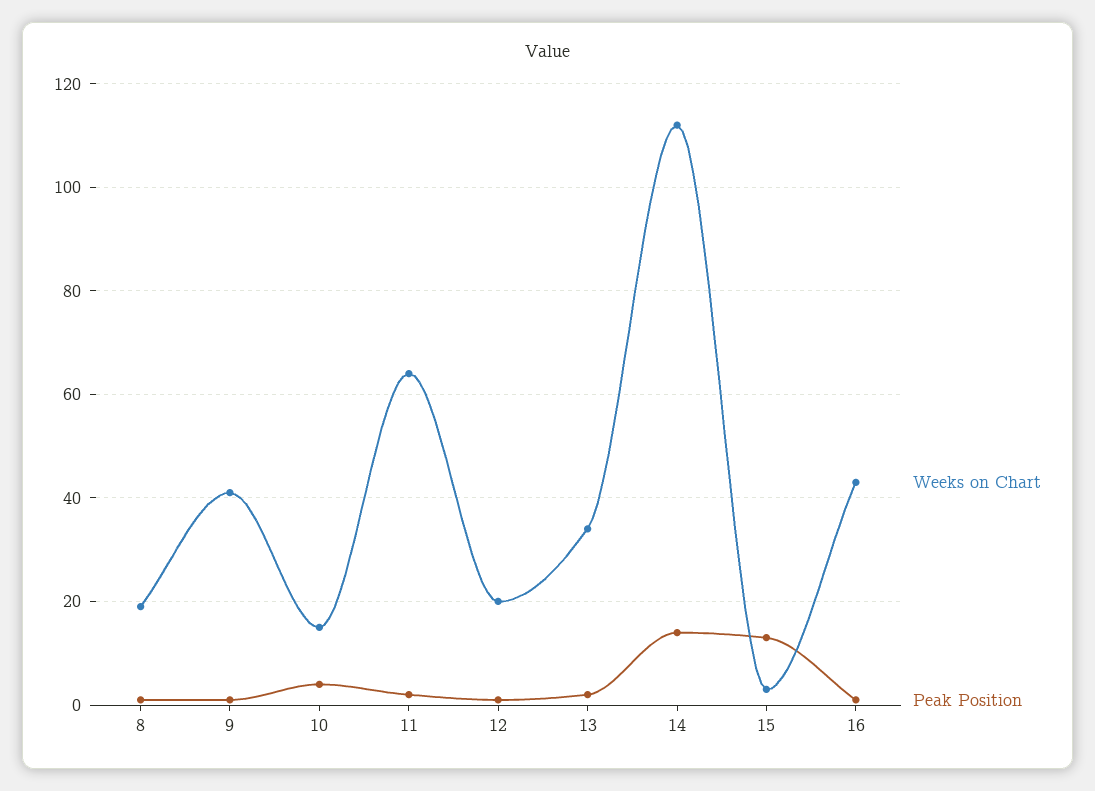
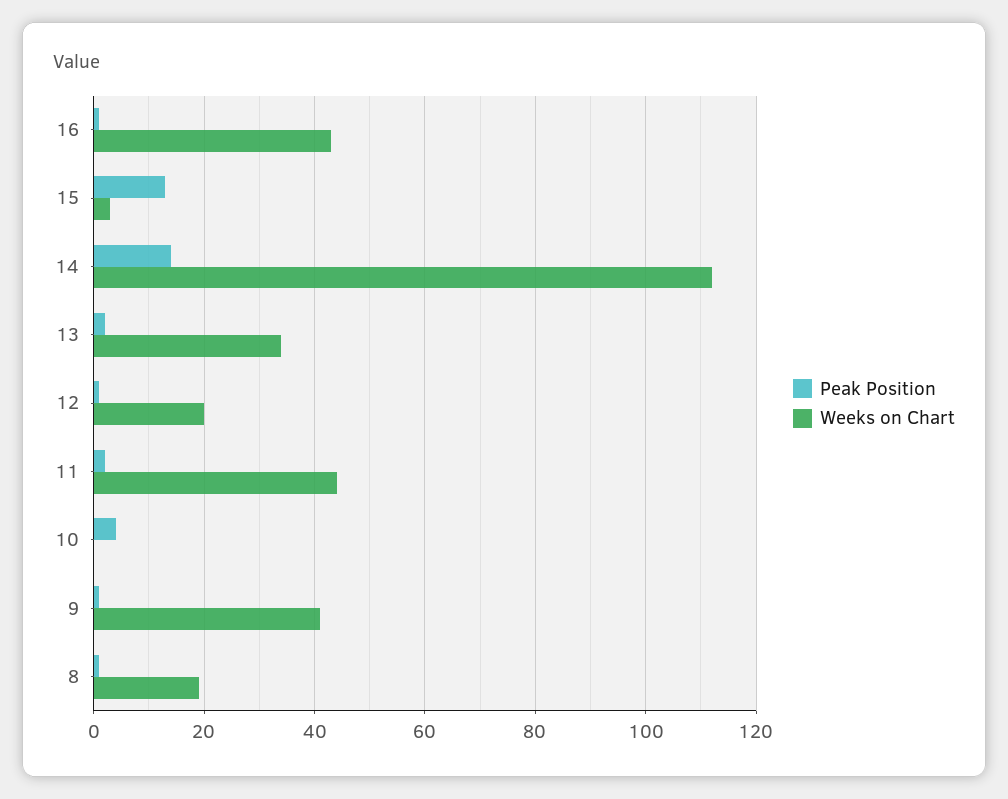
Weeks on Chart, 10: 15 -> 0
Weeks on Chart, 11: 65 -> 45

